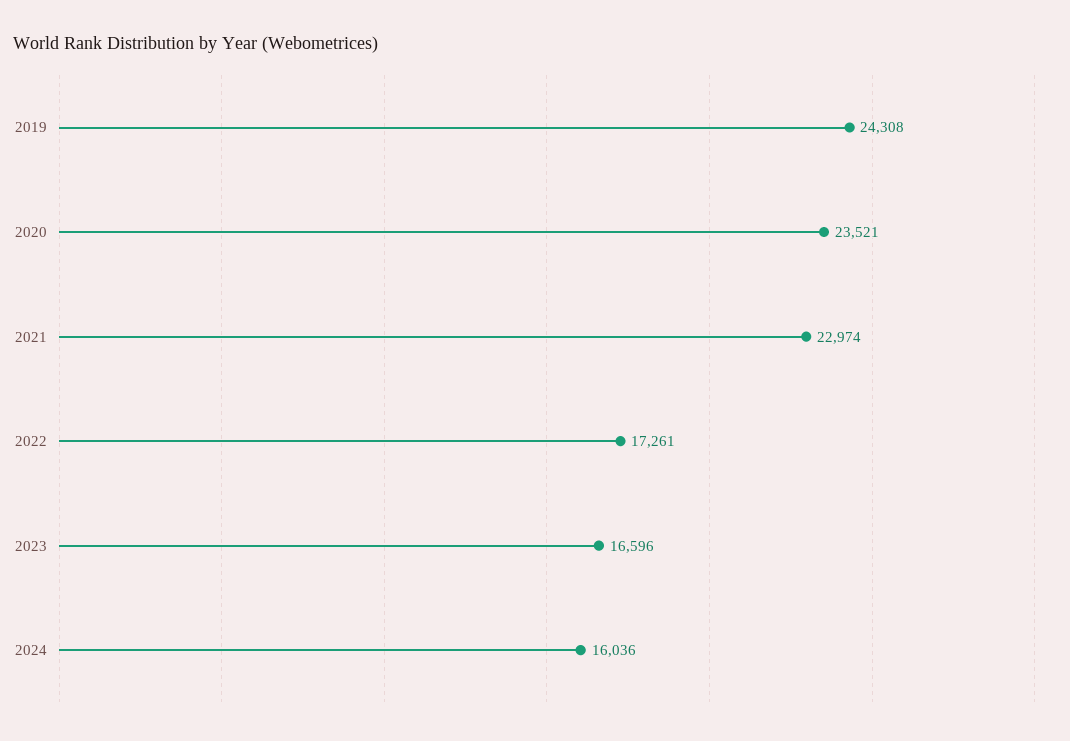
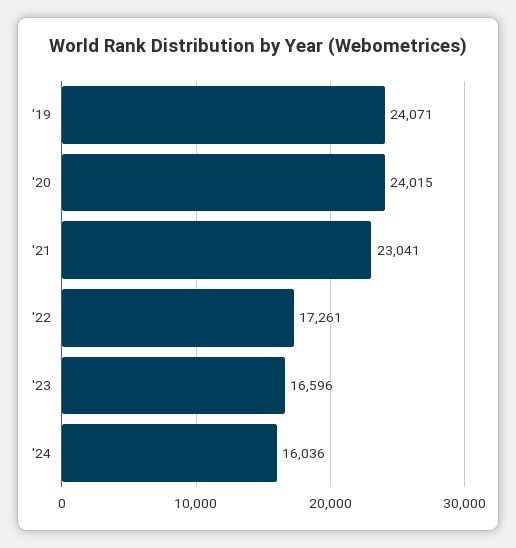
2019: 24308 -> 24071
2020: 23521 -> 24015
2021: 22974 -> 23041

